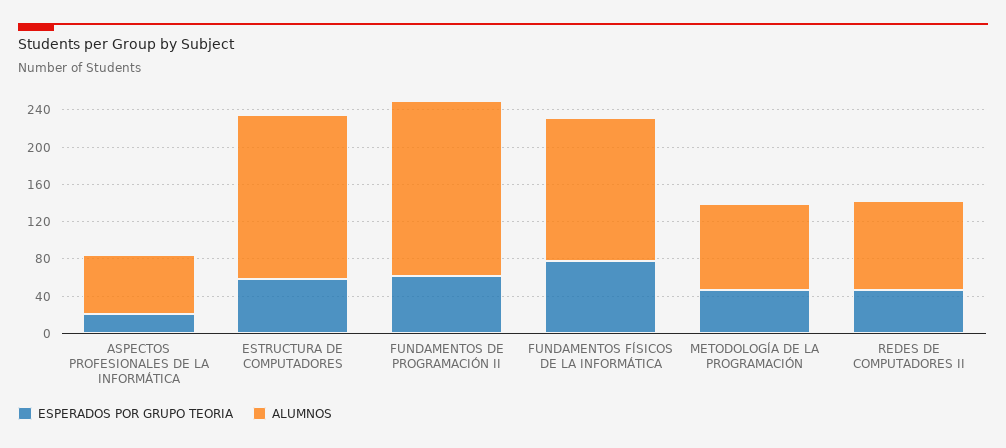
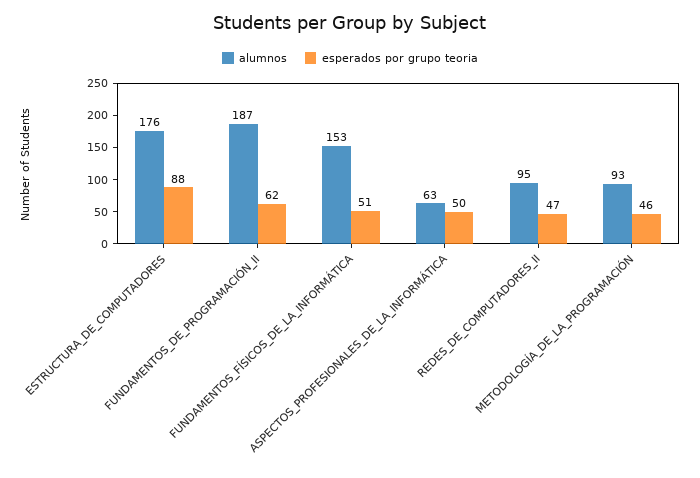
ESPERADOS POR GRUPO TEORIA, ASPECTOS PROFESIONALES DE LA INFORMÁTICA: 20 -> 50
ESPERADOS POR GRUPO TEORIA, ESTRUCTURA DE COMPUTADORES: 60 -> 88
ESPERADOS POR GRUPO TEORIA, FUNDAMENTOS FÍSICOS DE LA INFORMÁTICA: 80 -> 51

